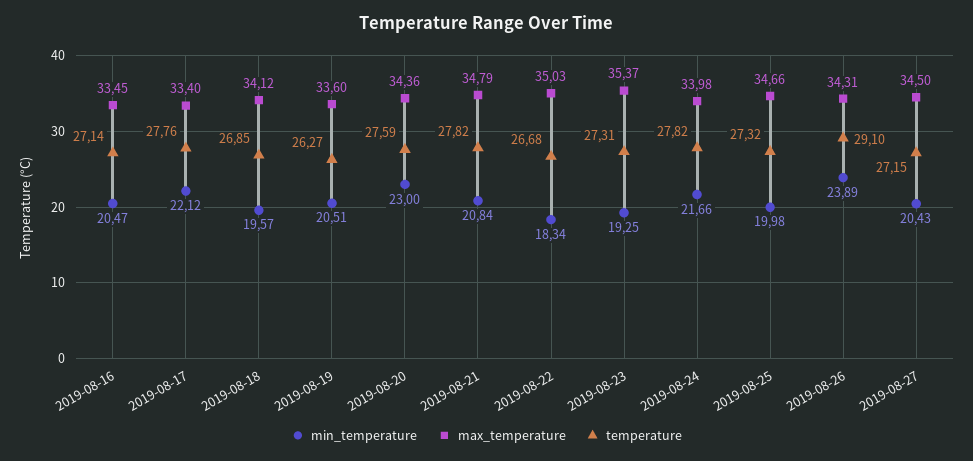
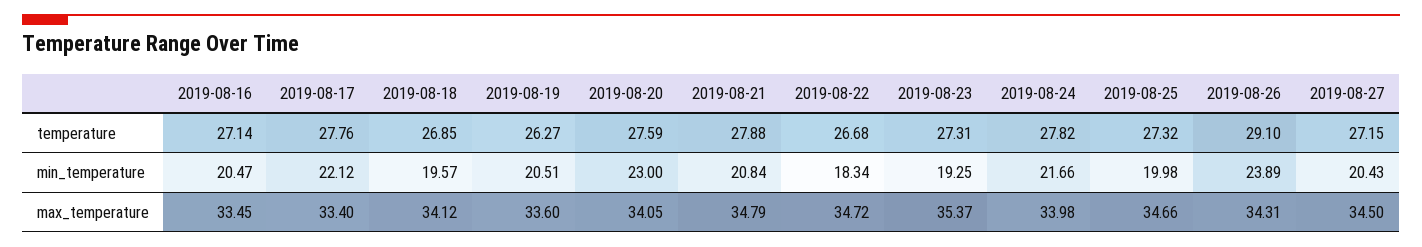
max_temperature, 2019-08-20: 34.36 -> 34.05
temperature, 2019-08-21: 27.82 -> 27.88
max_temperature, 2019-08-22: 35.03 -> 34.72

